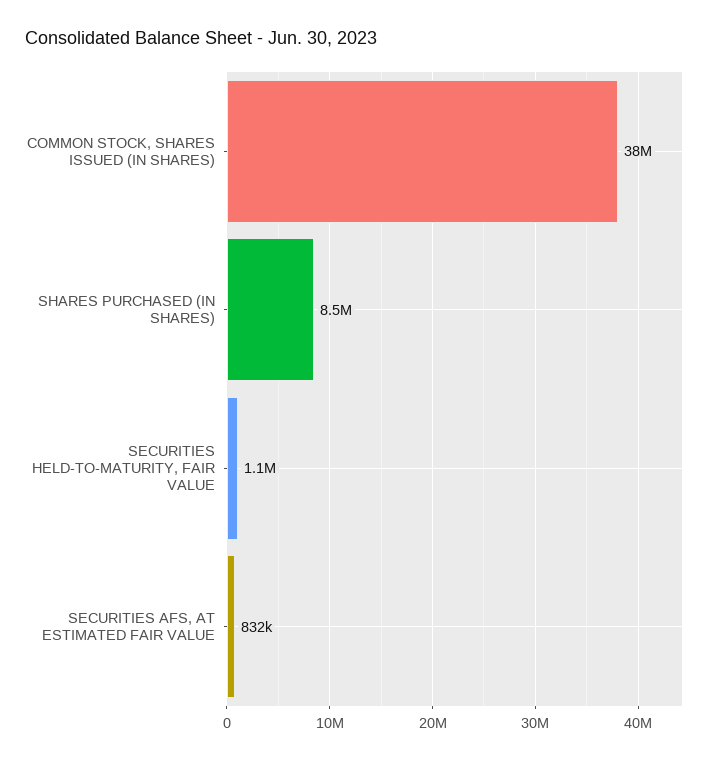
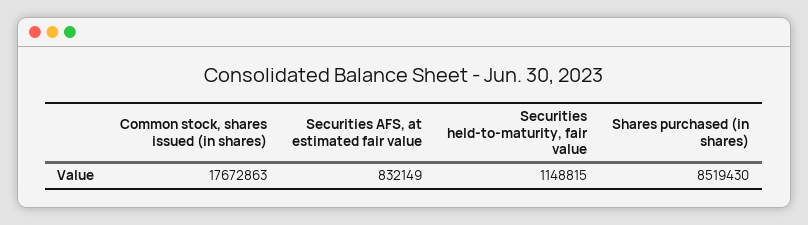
COMMON STOCK, SHARES ISSUED (IN SHARES): 38000000 -> 17672863

